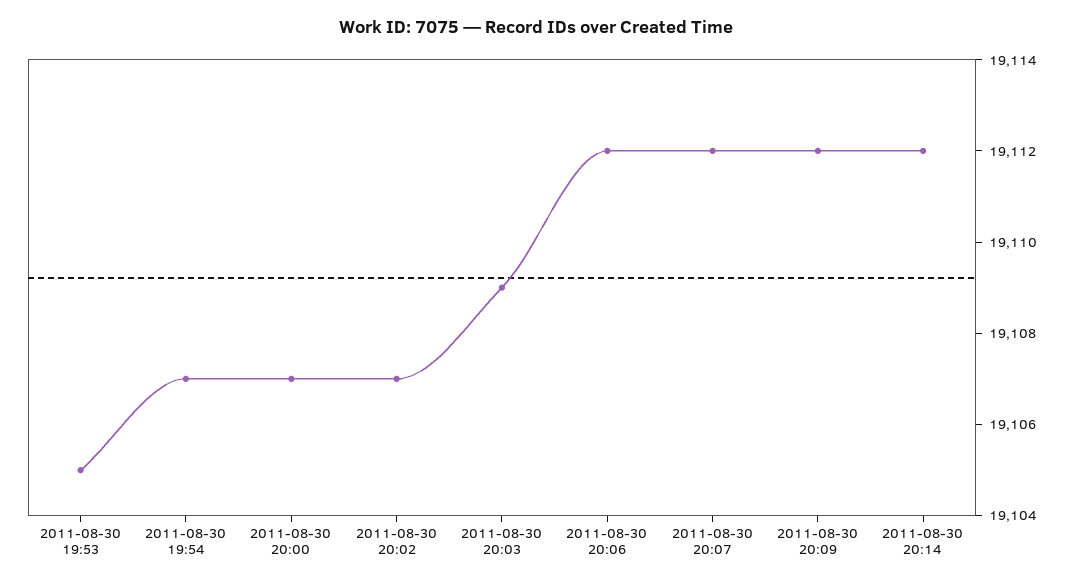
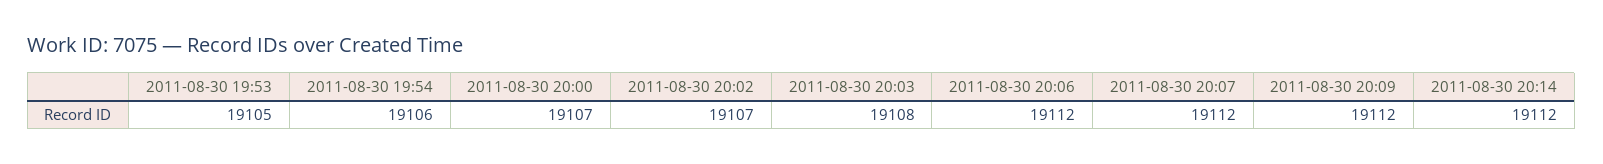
2011-08-30 19:54: 19107 -> 19106
2011-08-30 20:03: 19109 -> 19108

